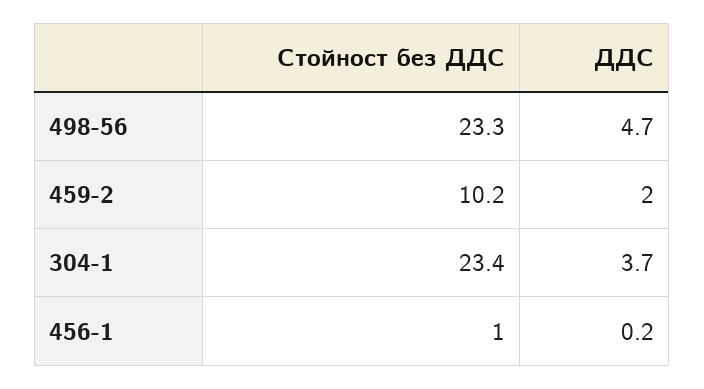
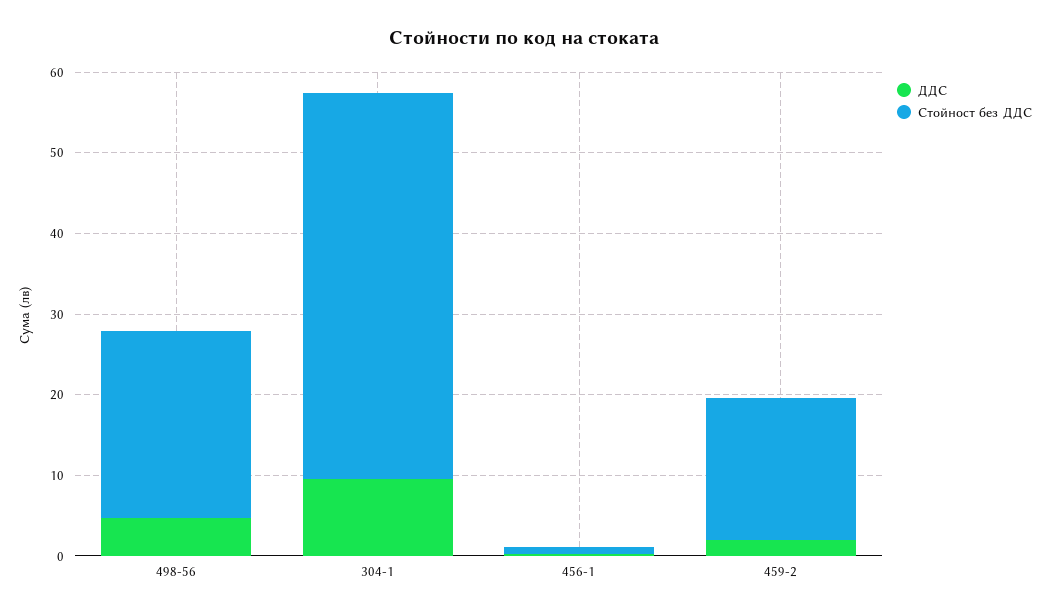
Стойност без ДДС, 459-2: 10.2 -> 18
Стойност без ДДС, 304-1: 23.4 -> 48
ДДС, 304-1: 3.7 -> 10

